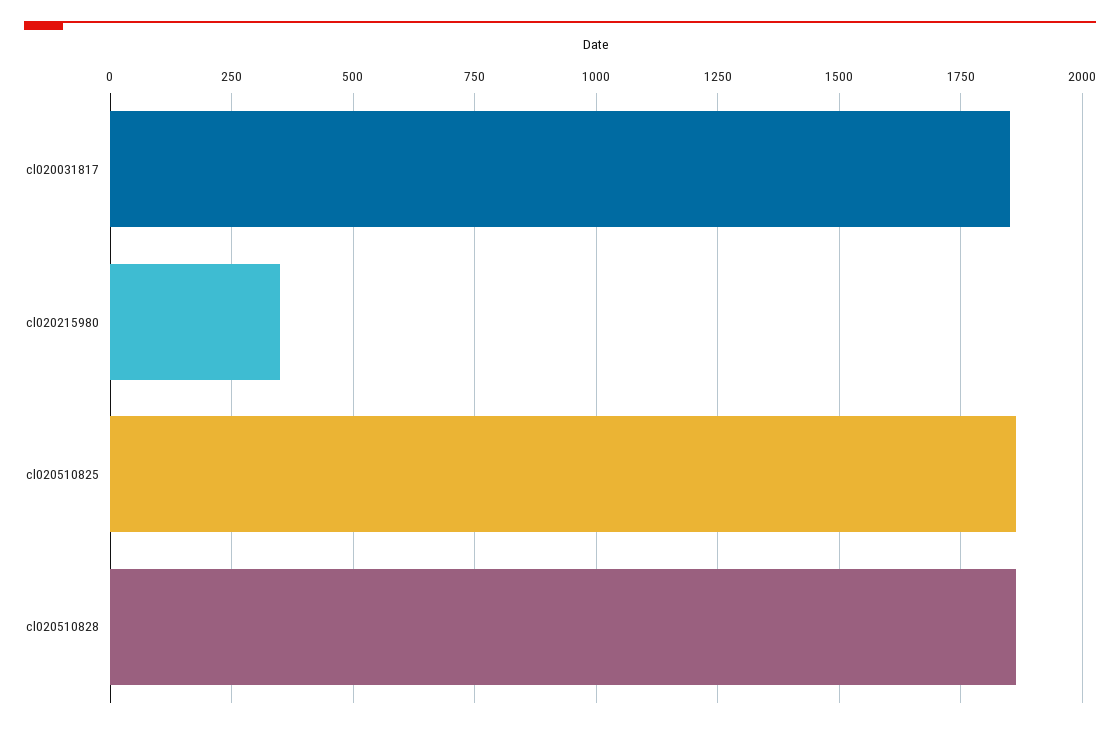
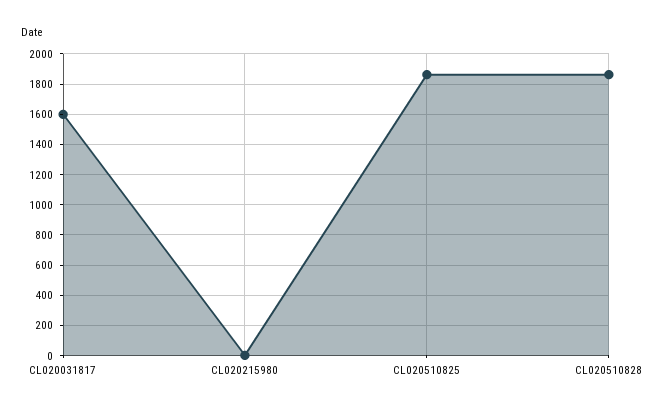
cl020031817: 1850 -> 1600
cl020215980: 350 -> 0

